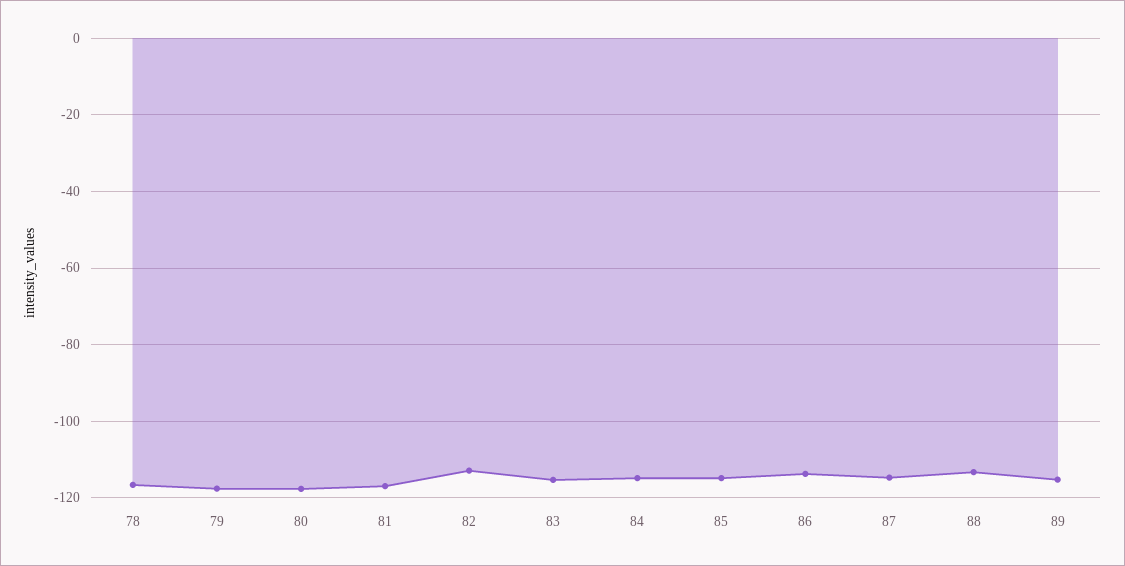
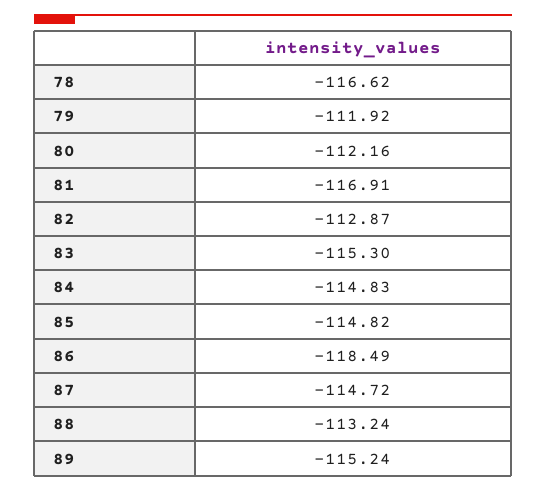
79: -118 -> -111.92
80: -118 -> -112.16
86: -114 -> -118.49

